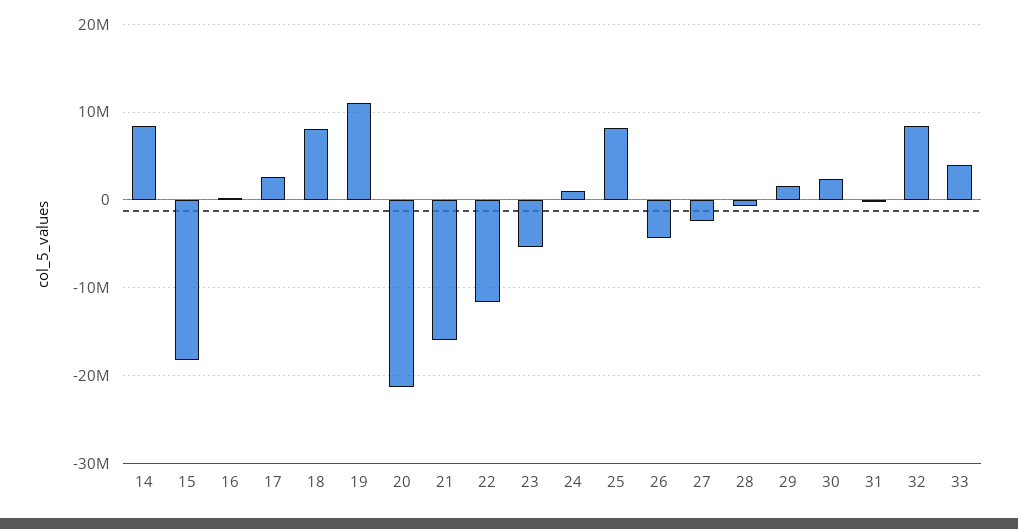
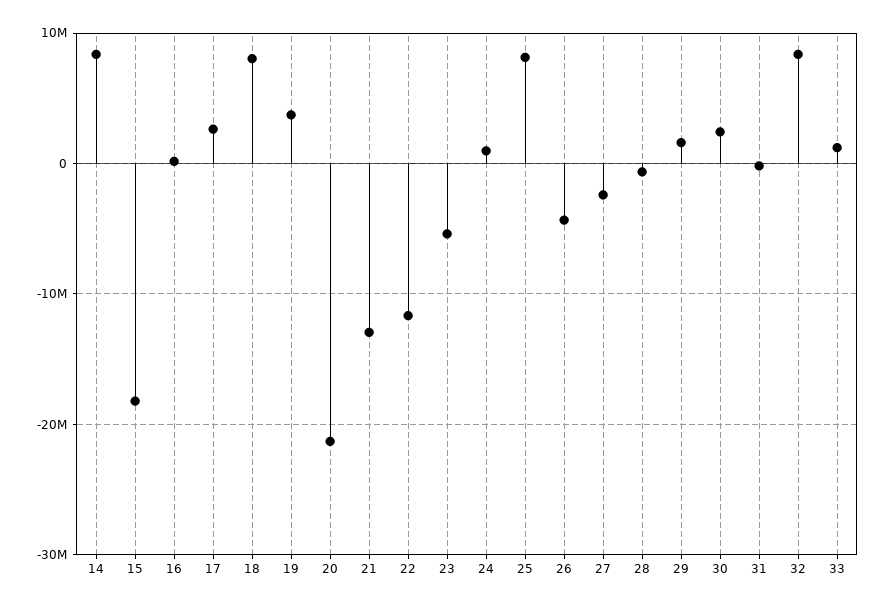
19: 11000000 -> 4000000
21: -16000000 -> -13000000
33: 4000000 -> 1000000

